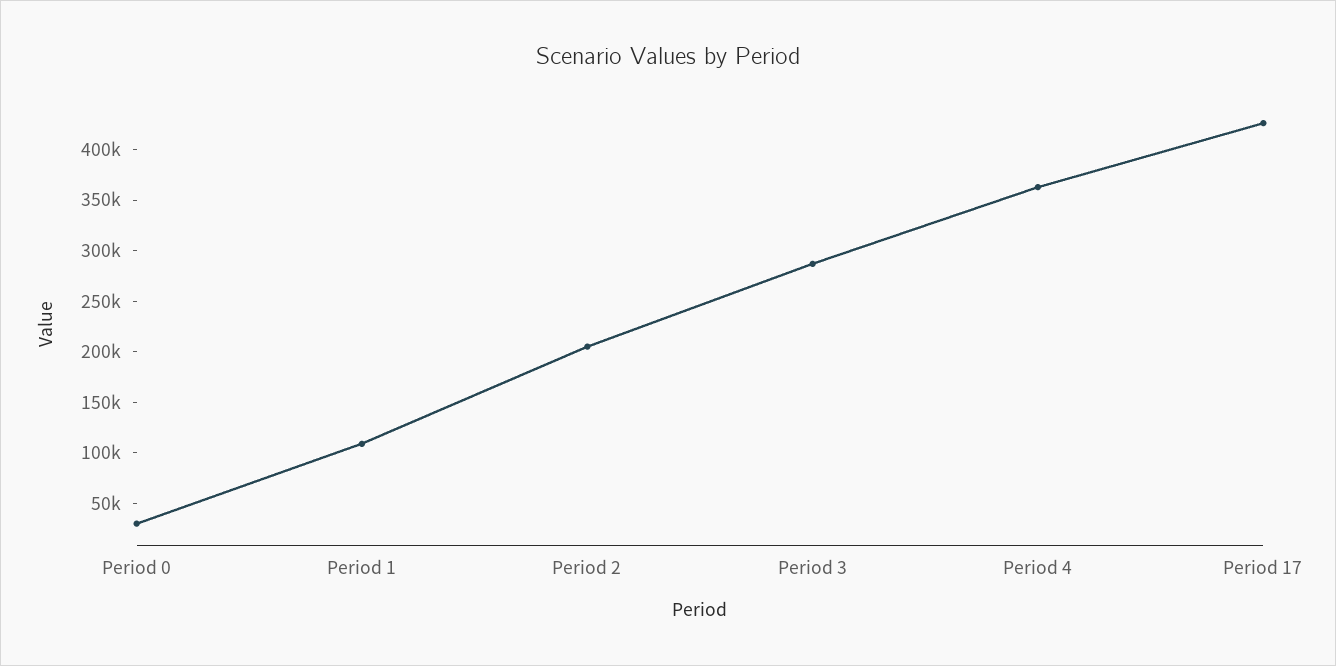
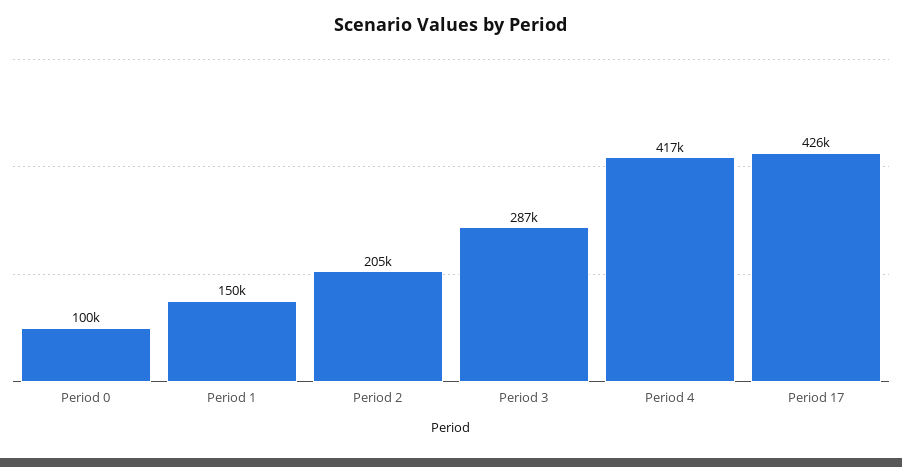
Period 0: 30000 -> 100000
Period 1: 110000 -> 150000
Period 4: 360000 -> 417000

